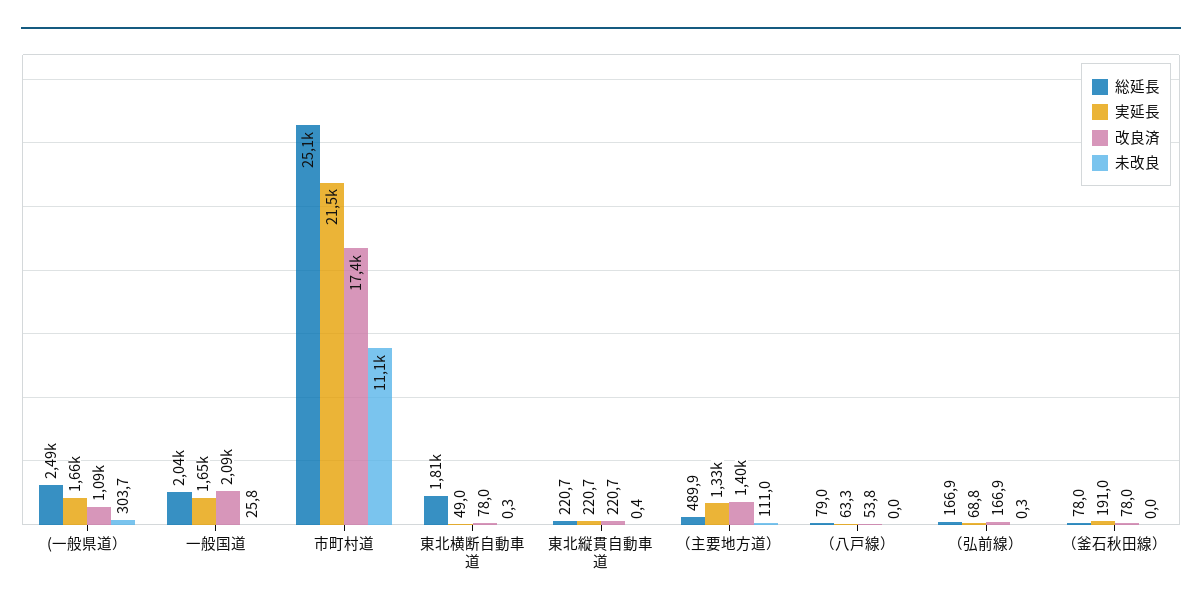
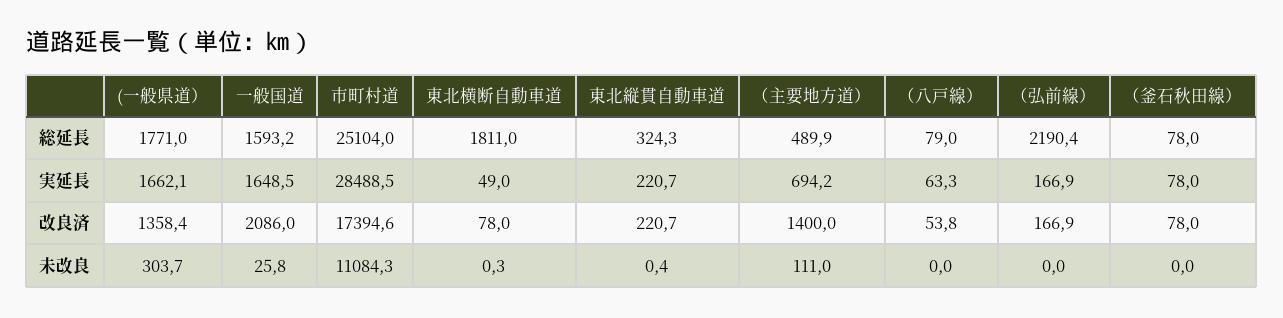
総延長, (一般県道）: 2490 -> 1771
改良済, (一般県道）: 1090 -> 1358.4
総延長, 一般国道: 2040 -> 1593.2
実延長, 市町村道: 21500 -> 28488.5
総延長, 東北縦貫自動車道: 220.7 -> 324.3
実延長, （主要地方道）: 1330 -> 694.2
総延長, （弘前線）: 166.9 -> 2190.4
実延長, （弘前線）: 68.8 -> 166.9
未改良, （弘前線）: 0.3 -> 0
実延長, （釜石秋田線）: 191 -> 78

